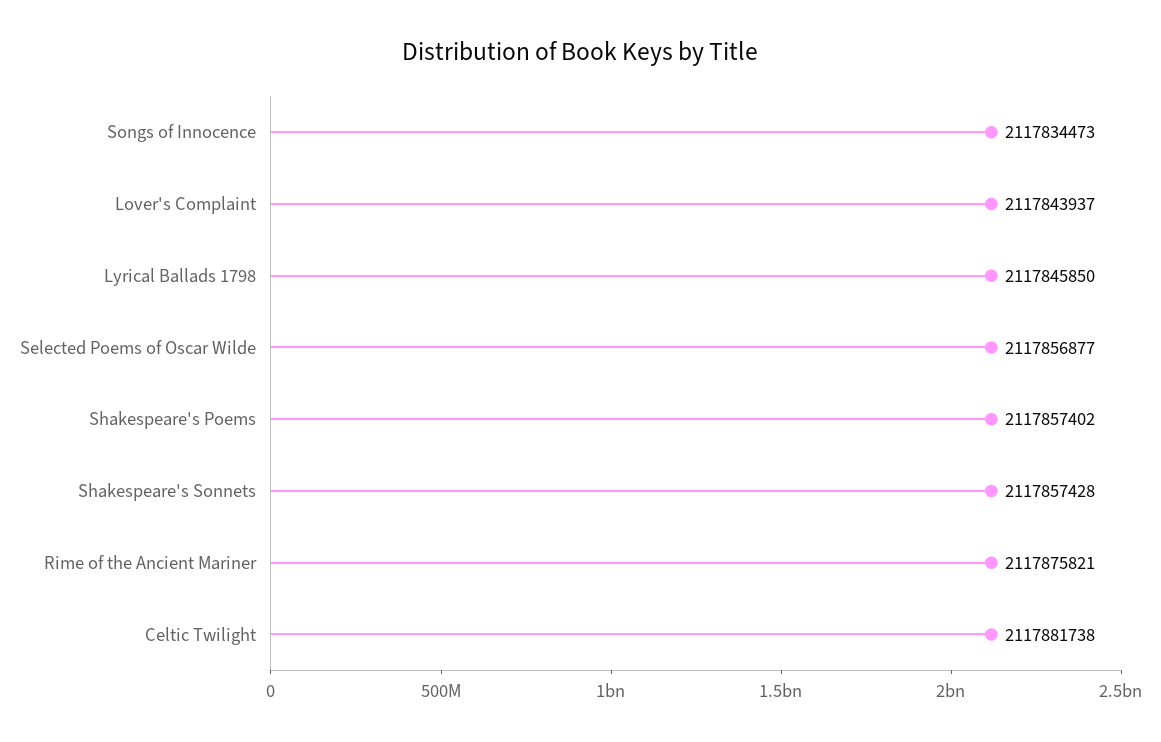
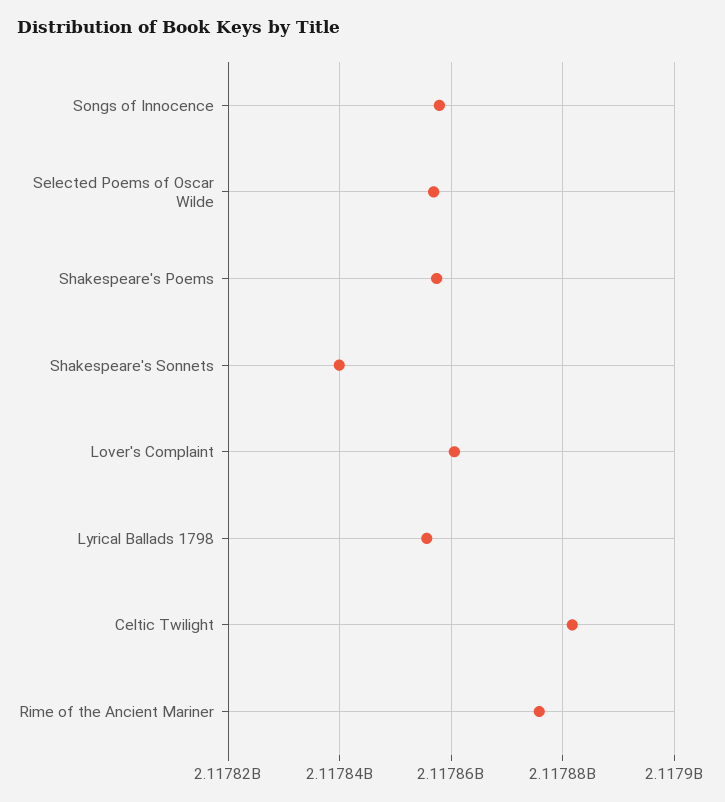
Songs of Innocence: 2117834473 -> 2117858000
Lover's Complaint: 2117843937 -> 2117860000
Lyrical Ballads 1798: 2117845850 -> 2117856000
Shakespeare's Sonnets: 2117857428 -> 2117840000

